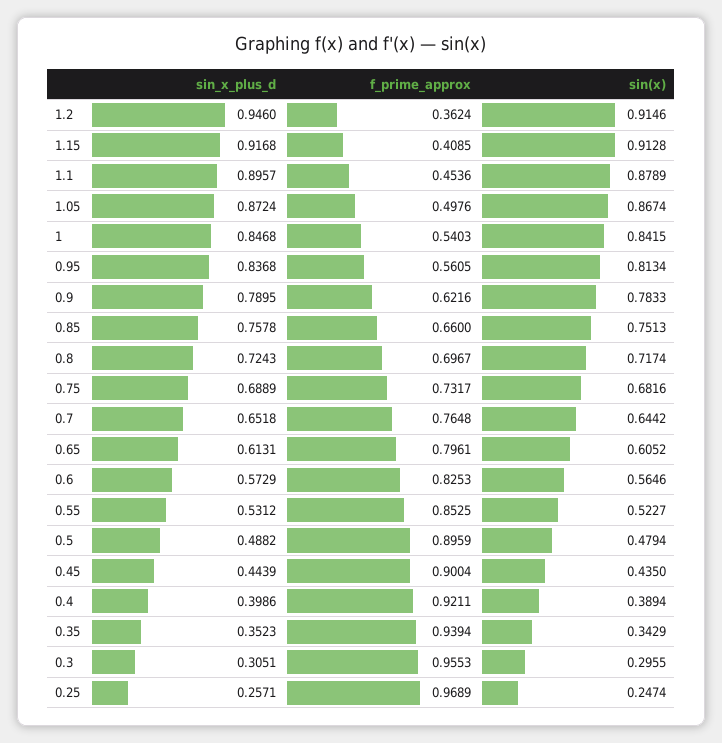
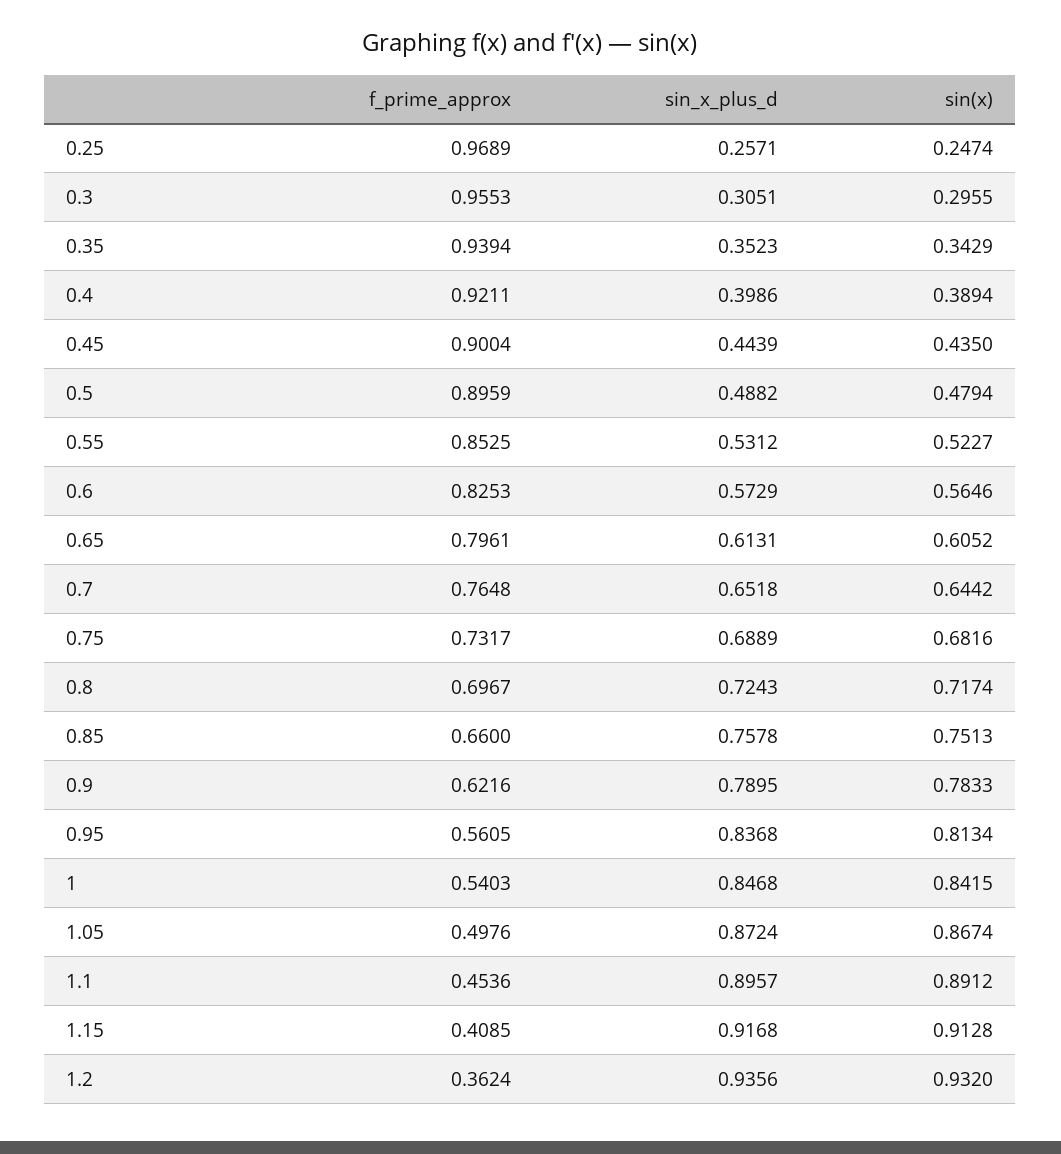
sin_x_plus_d, 1.2: 0.946 -> 0.9356
sin(x), 1.2: 0.9146 -> 0.932
sin(x), 1.1: 0.8789 -> 0.8912

